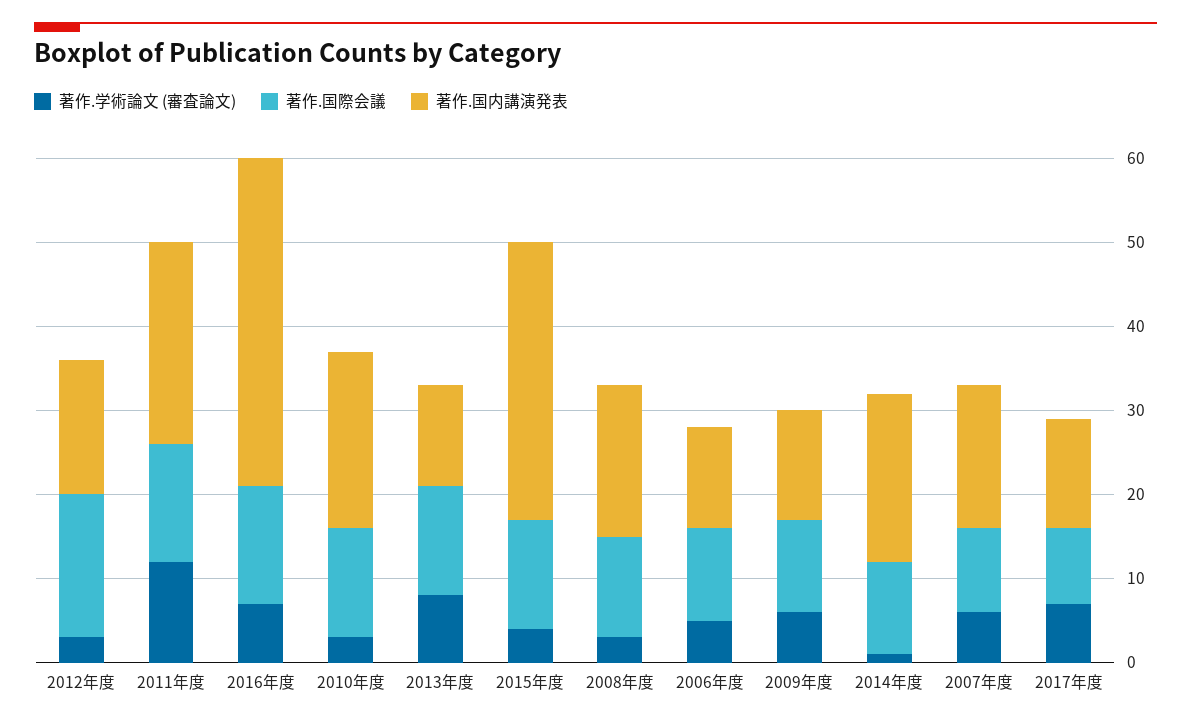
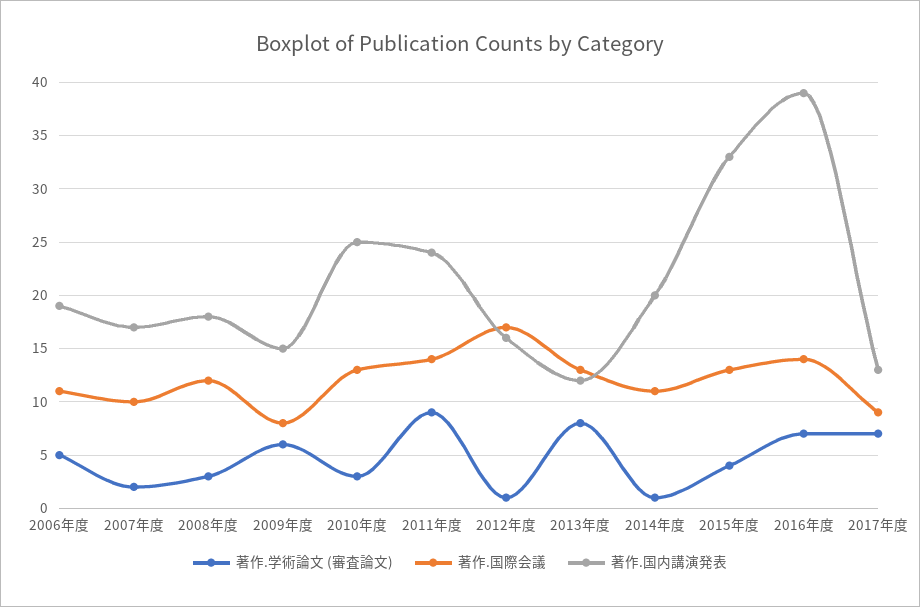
著作.学術論文 (審査論文), 2012年度: 3 -> 1
著作.学術論文 (審査論文), 2011年度: 12 -> 9
著作.国内講演発表, 2010年度: 21 -> 25
著作.国内講演発表, 2006年度: 12 -> 19
著作.国際会議, 2009年度: 11 -> 8
著作.国内講演発表, 2009年度: 13 -> 15
著作.学術論文 (審査論文), 2007年度: 6 -> 2

